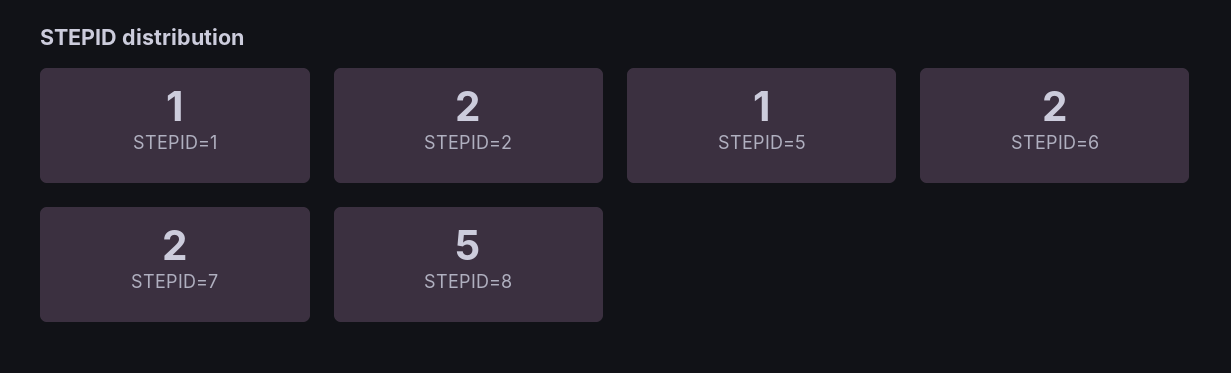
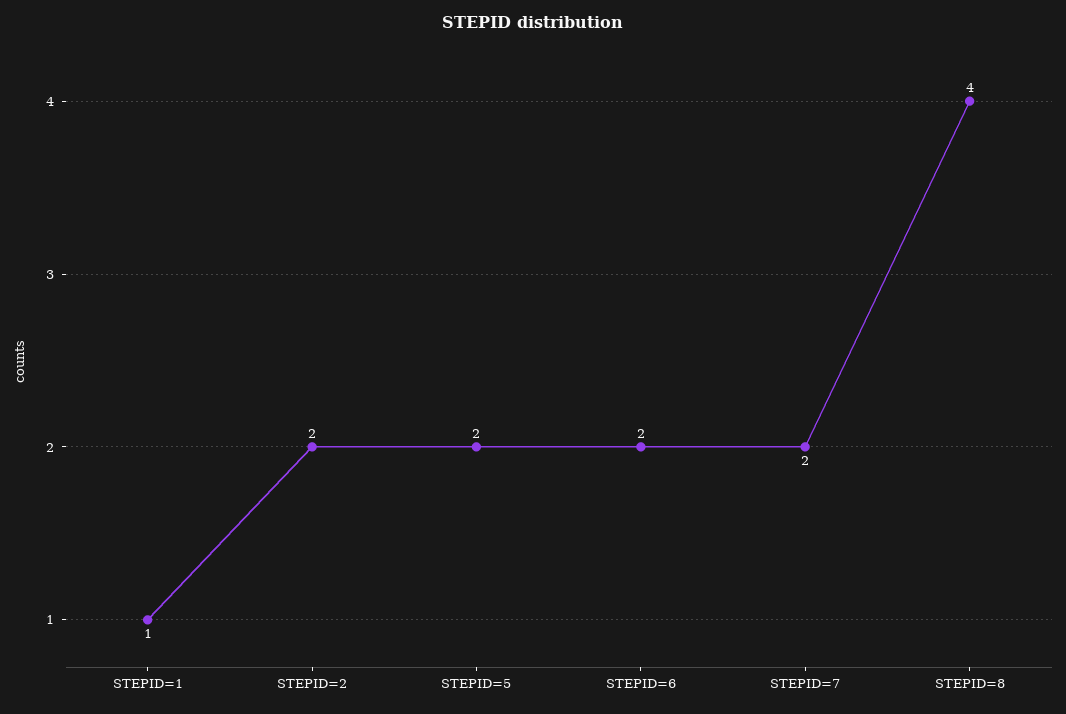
STEPID=5: 1 -> 2
STEPID=8: 5 -> 4

